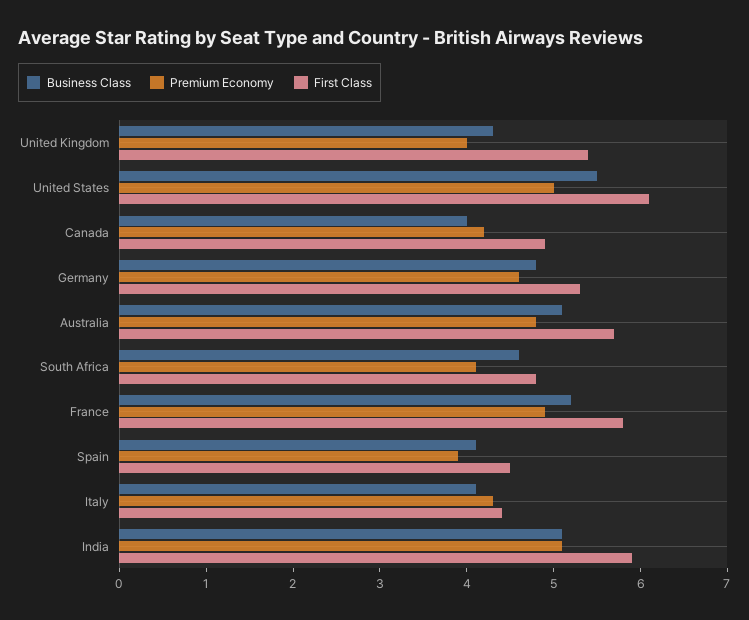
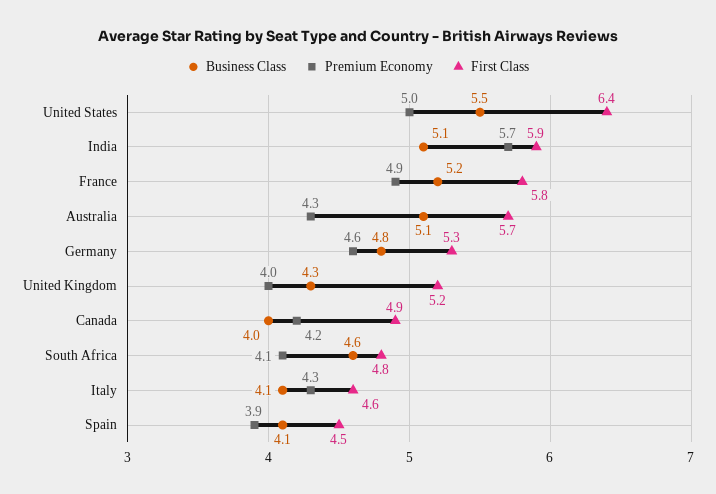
First Class, United Kingdom: 5.4 -> 5.2
First Class, United States: 6.1 -> 6.4
Premium Economy, Australia: 4.8 -> 4.3
First Class, Italy: 4.4 -> 4.6
Premium Economy, India: 5.1 -> 5.7

